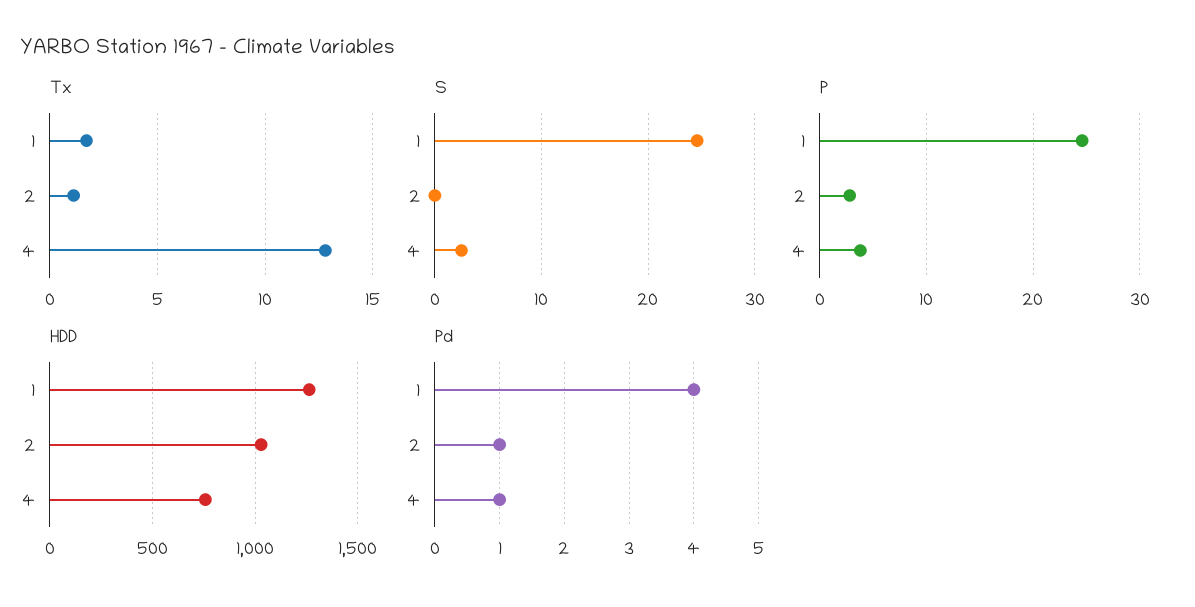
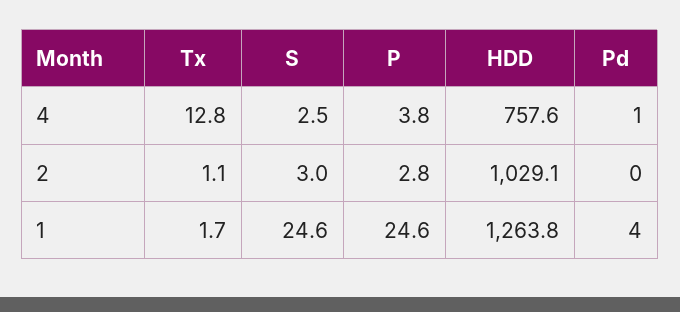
S, 2: 0 -> 3
Pd, 2: 1 -> 0

